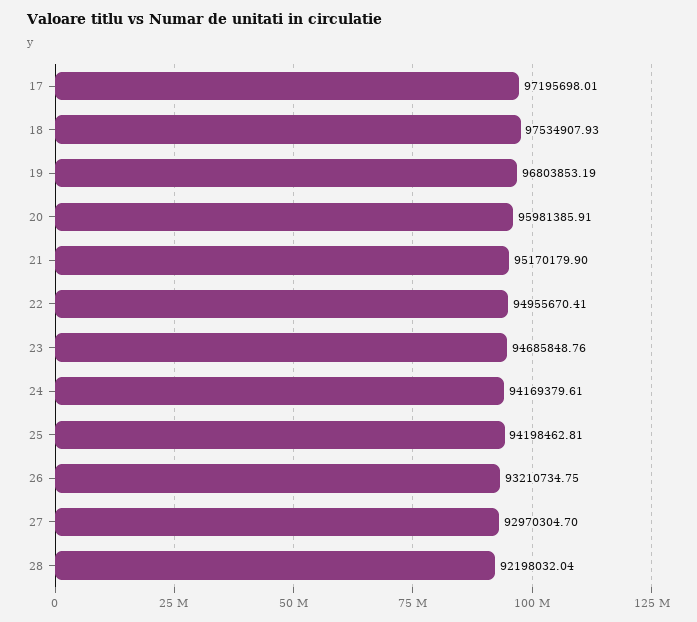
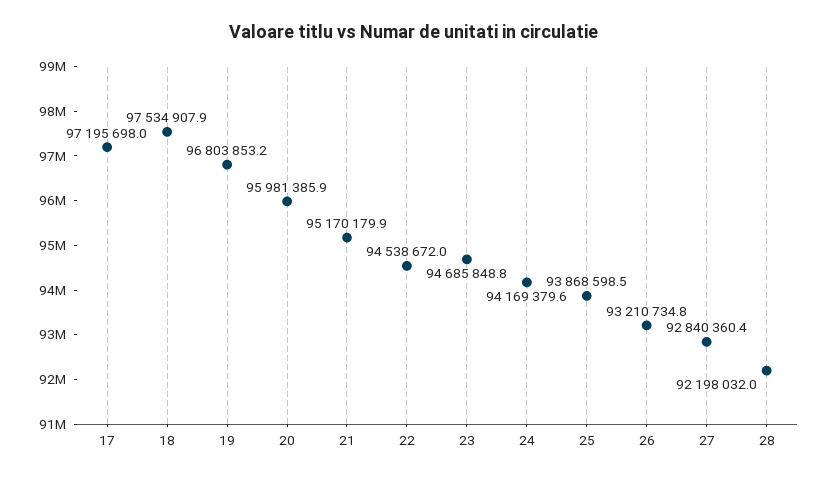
22: 94955670.41 -> 94538672
25: 94198462.81 -> 93868598.5
27: 92970304.7 -> 92840360.4

